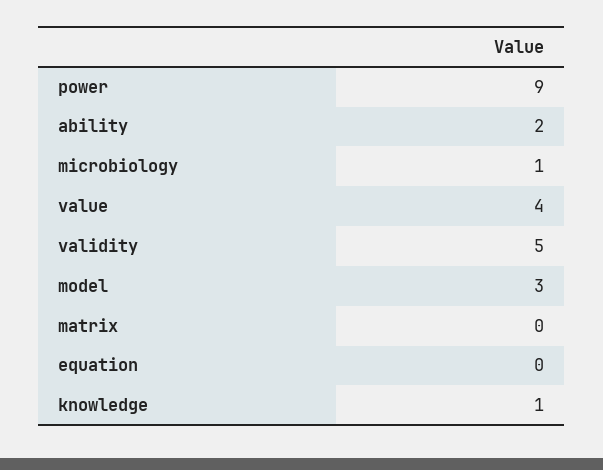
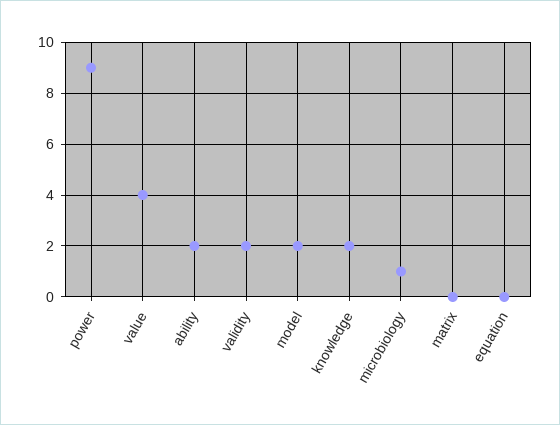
validity: 5 -> 2
model: 3 -> 2
knowledge: 1 -> 2

